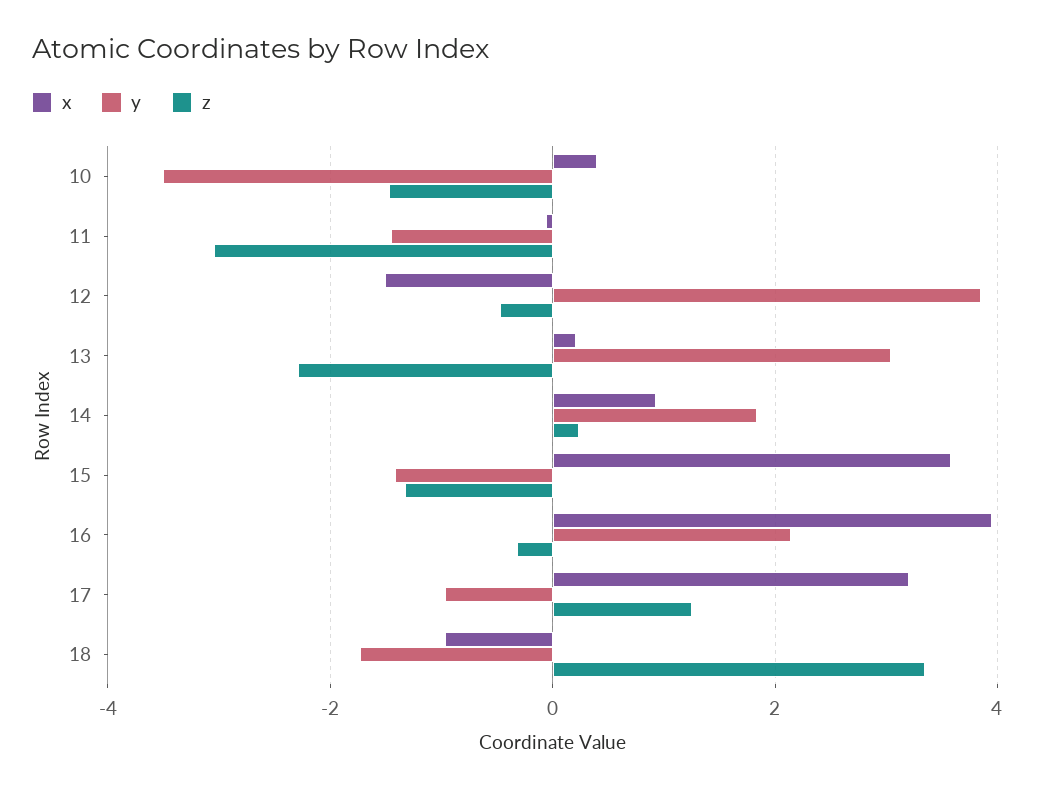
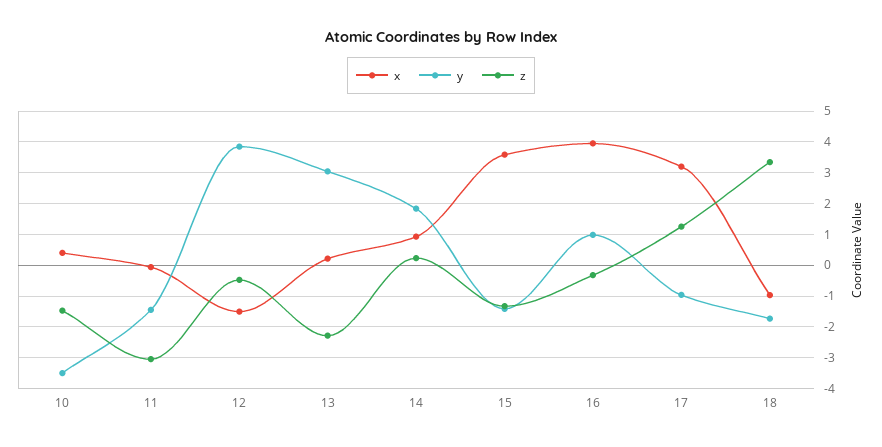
y, 16: 2.2 -> 1

